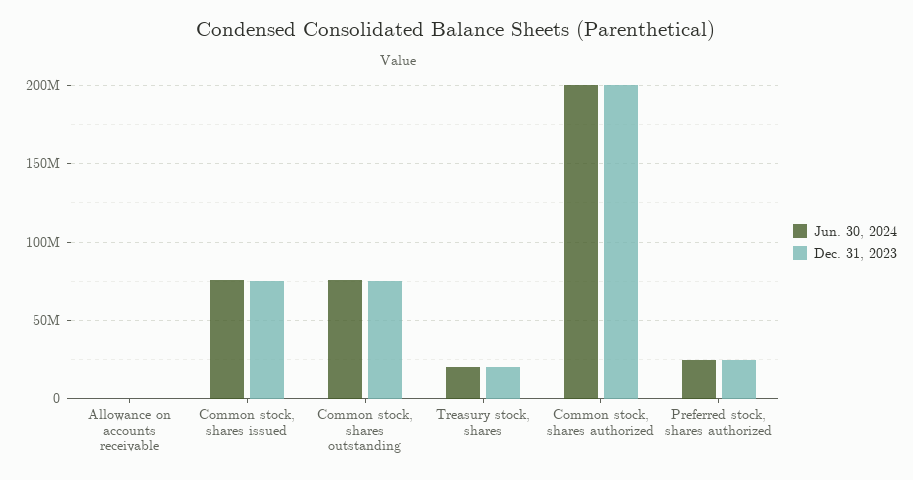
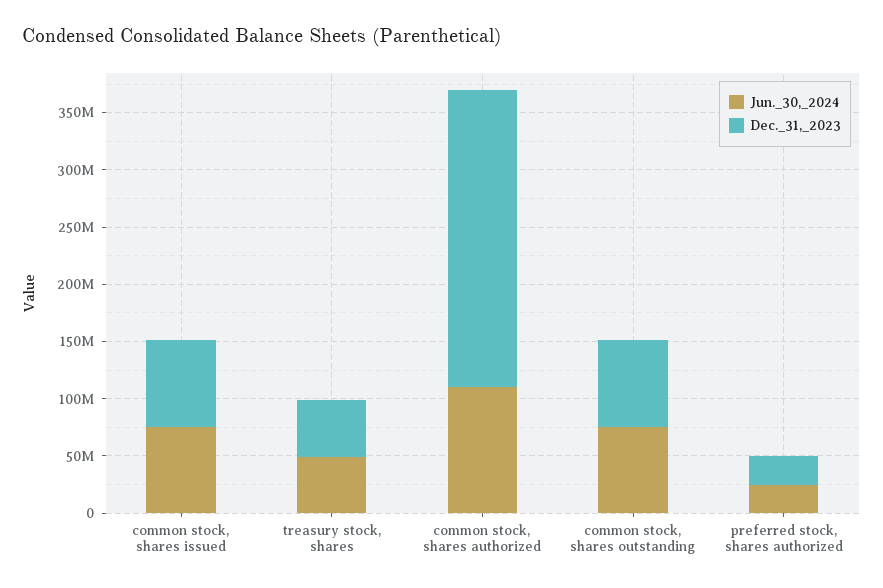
Jun. 30, 2024, Allowance on accounts receivable: 0 -> none
Dec. 31, 2023, Allowance on accounts receivable: 0 -> none
Jun. 30, 2024, Treasury stock, shares: 20000000 -> 50000000
Dec. 31, 2023, Treasury stock, shares: 20000000 -> 50000000
Jun. 30, 2024, Common stock, shares authorized: 200000000 -> 110000000
Dec. 31, 2023, Common stock, shares authorized: 200000000 -> 260000000

